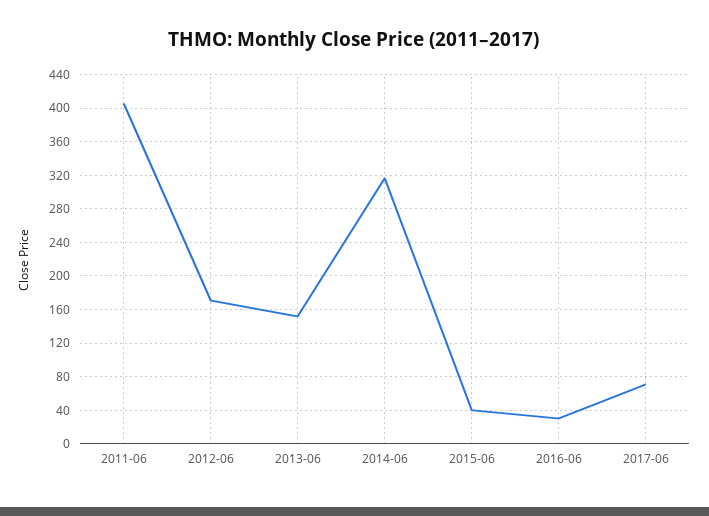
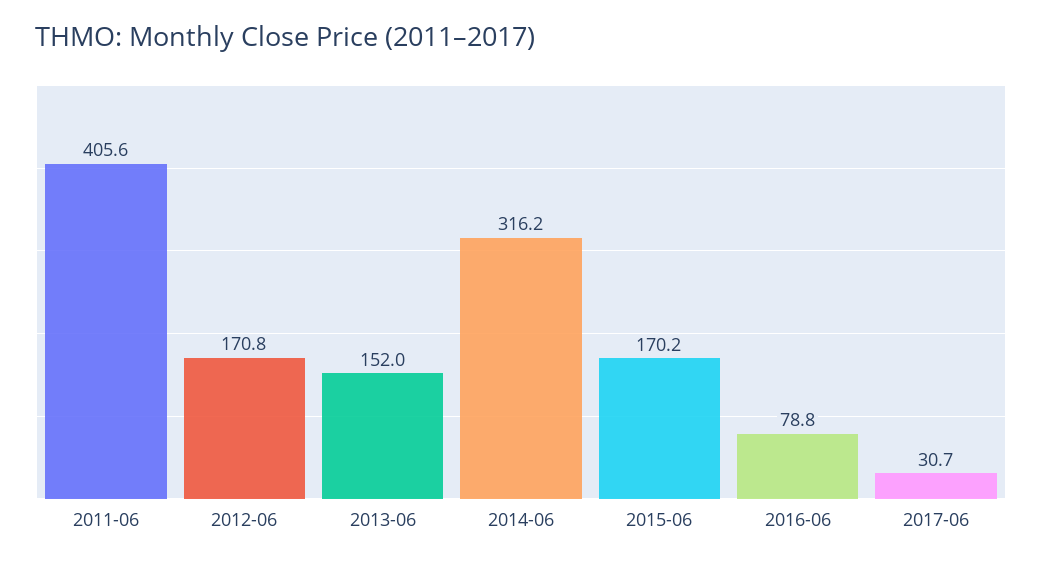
2015-06: 40 -> 170.2
2016-06: 30 -> 78.8
2017-06: 70 -> 30.7

